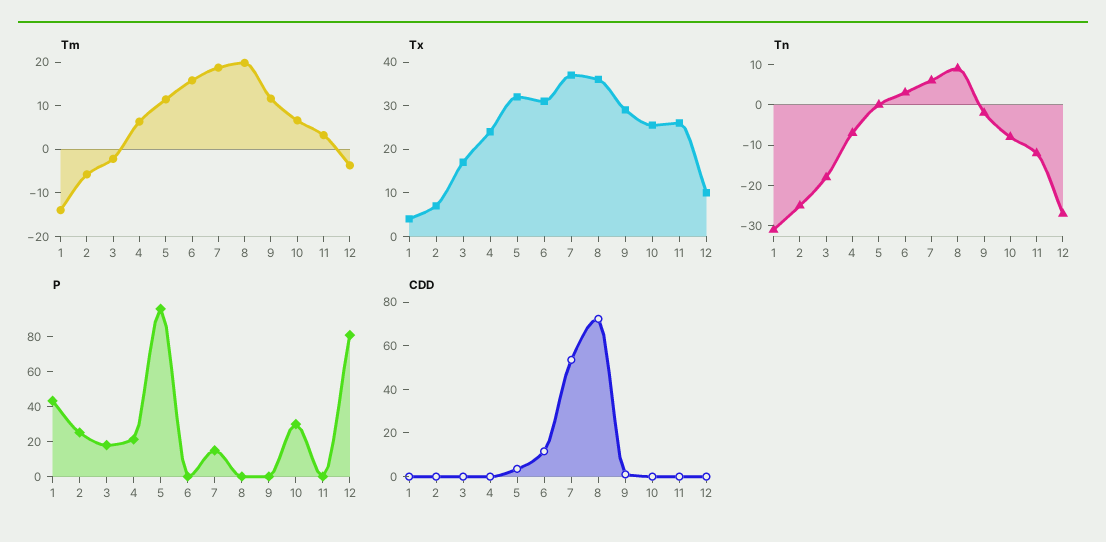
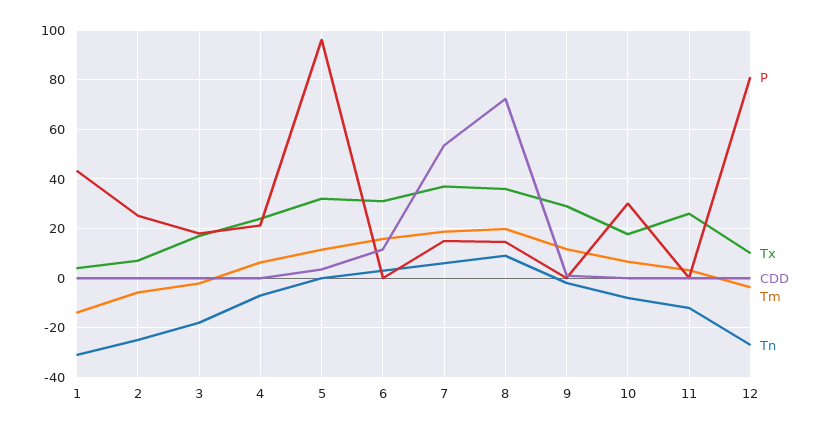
Tx, 10: 26 -> 17.5
P, 8: 0 -> 15

